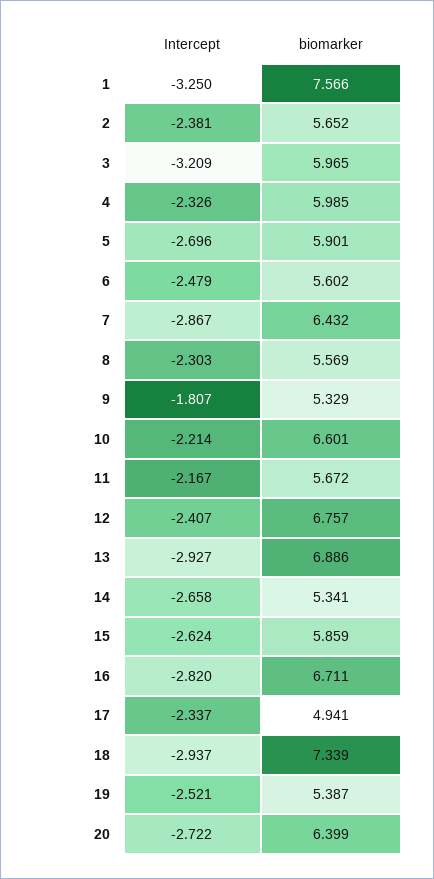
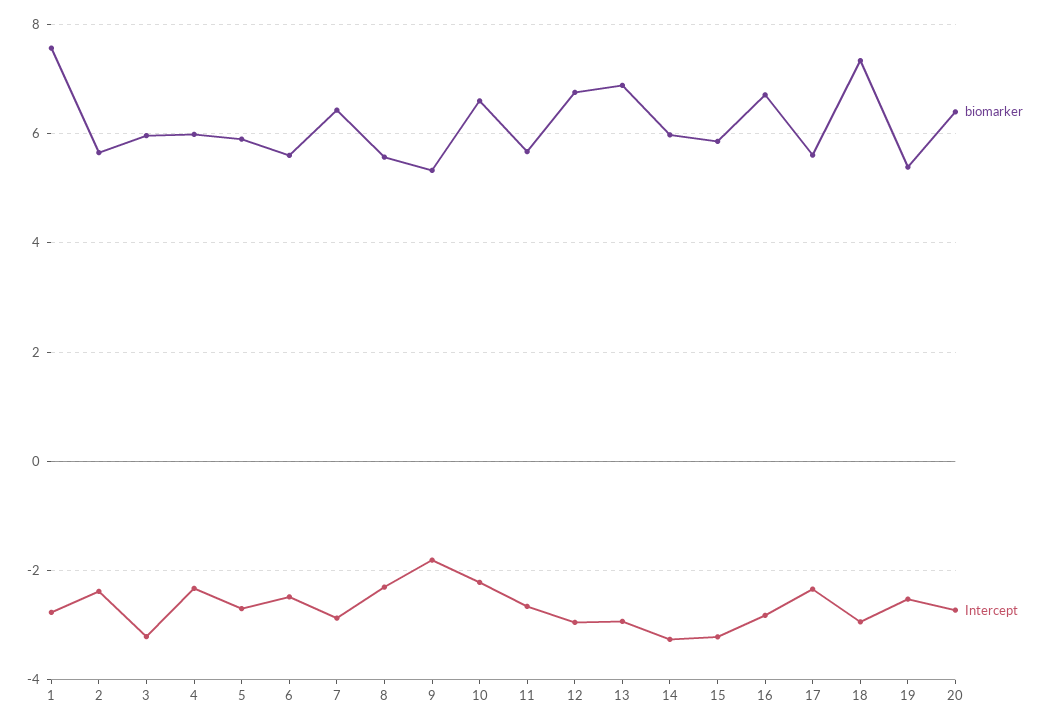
Intercept, 1: -3.25 -> -2.8
Intercept, 11: -2.167 -> -2.6
Intercept, 12: -2.407 -> -3
Intercept, 14: -2.658 -> -3.2
biomarker, 14: 5.341 -> 6
Intercept, 15: -2.624 -> -3.2
biomarker, 17: 4.941 -> 5.6

